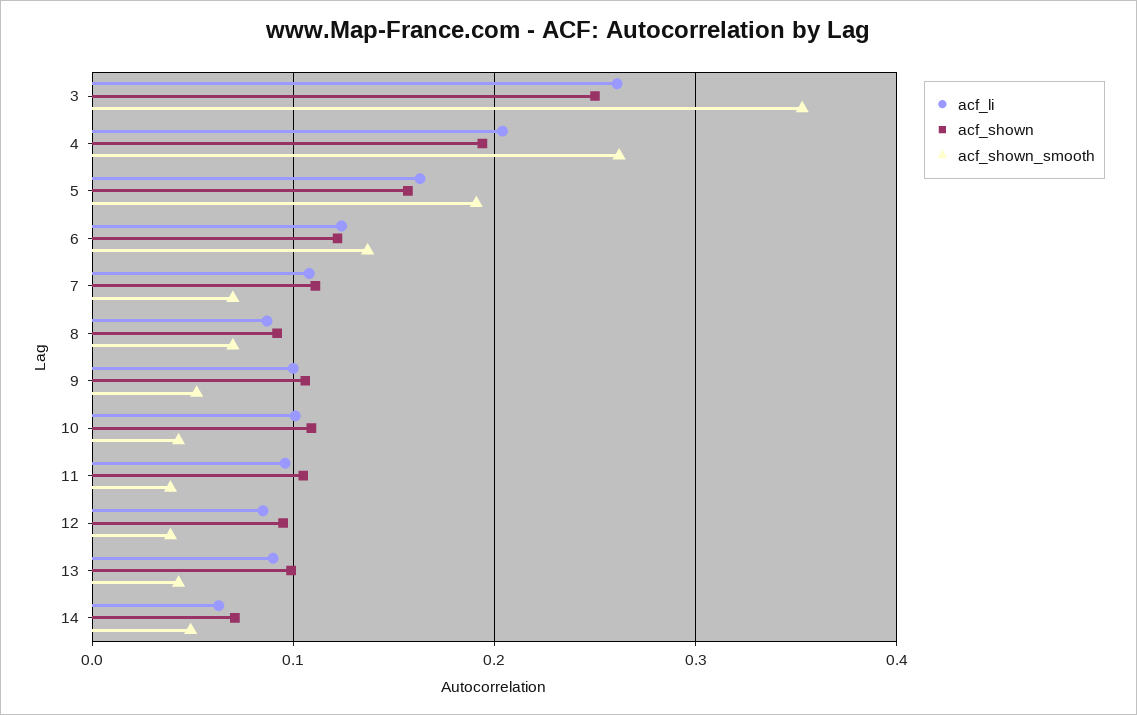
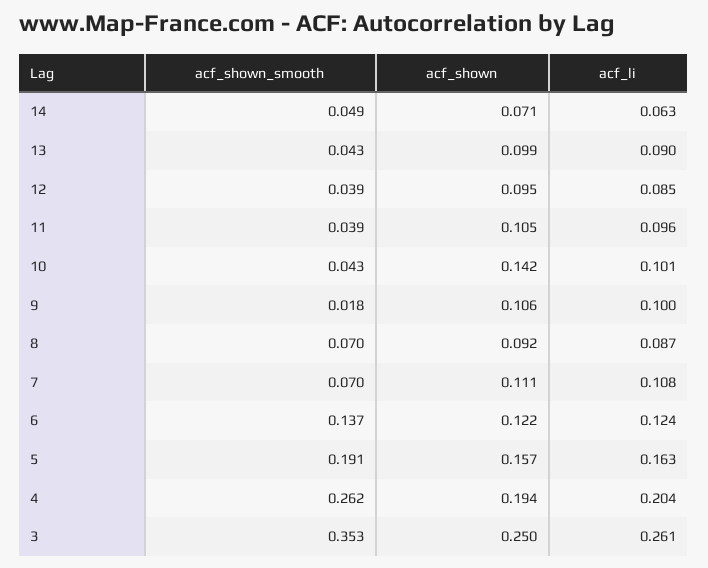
acf_shown_smooth, 9: 0.05 -> 0.018
acf_shown, 10: 0.11 -> 0.142

